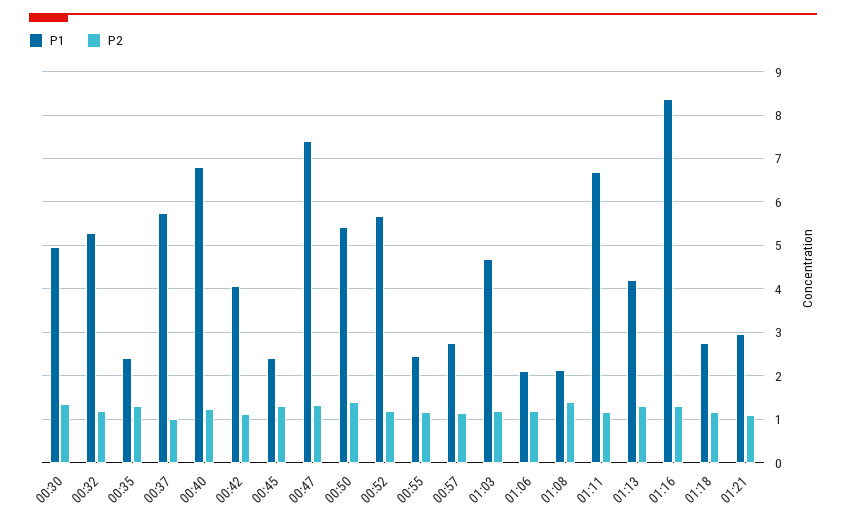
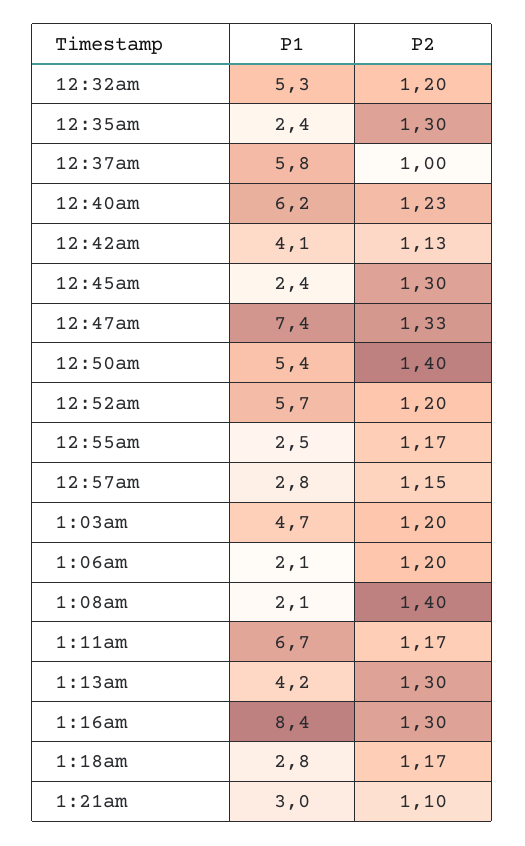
P1, 00:30: 5 -> none
P2, 00:30: 1.4 -> none
P1, 00:40: 6.8 -> 6.2

